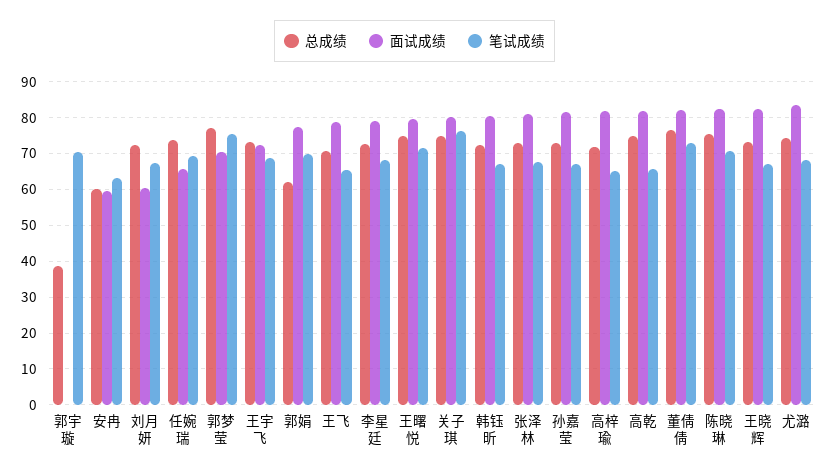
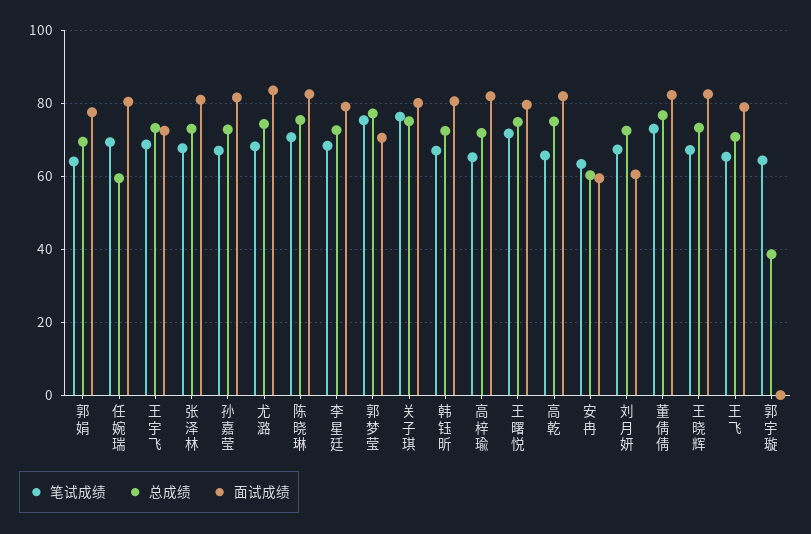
笔试成绩, 郭宇璇: 70 -> 64
总成绩, 任婉瑞: 74 -> 60
面试成绩, 任婉瑞: 66 -> 80
总成绩, 郭娟: 62 -> 70
笔试成绩, 郭娟: 70 -> 64

